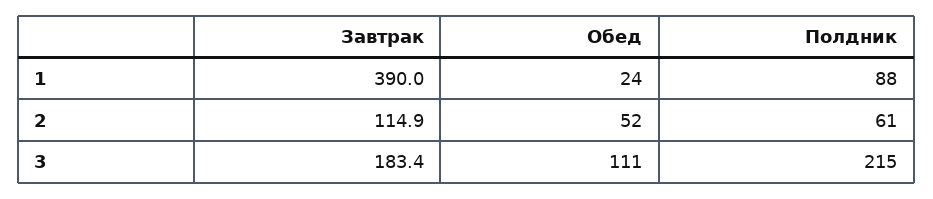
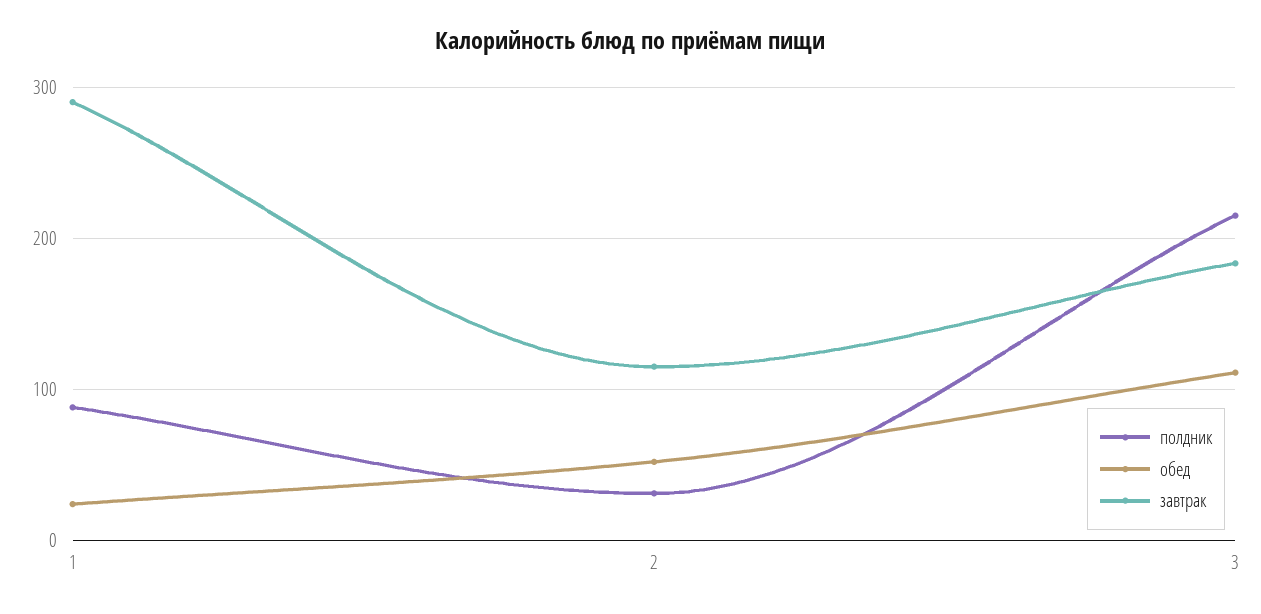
Завтрак, 1: 390 -> 290
Полдник, 2: 61 -> 30

